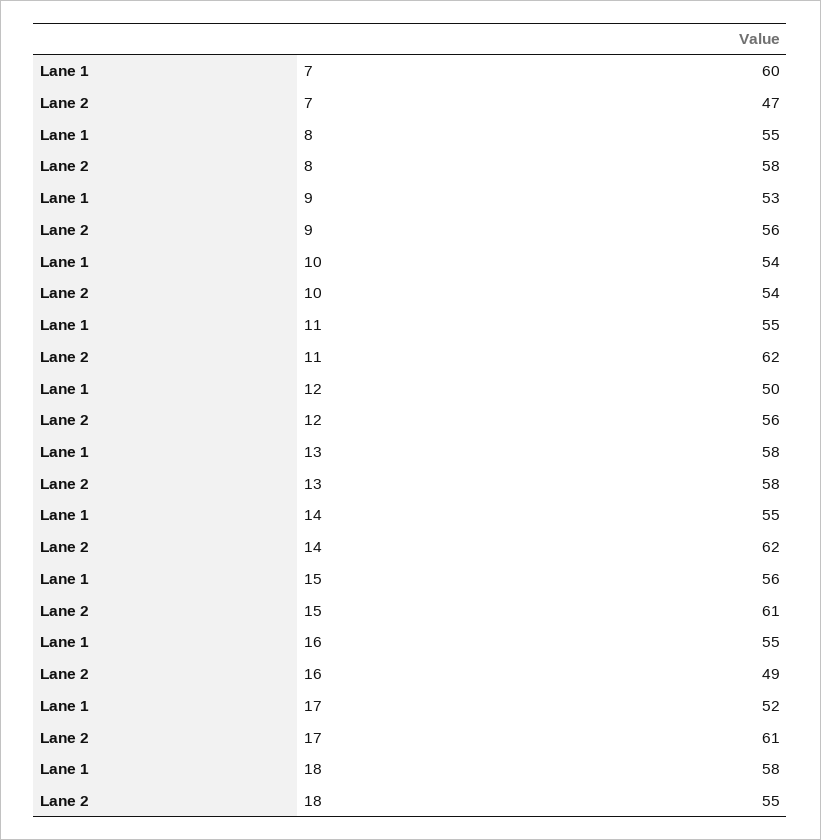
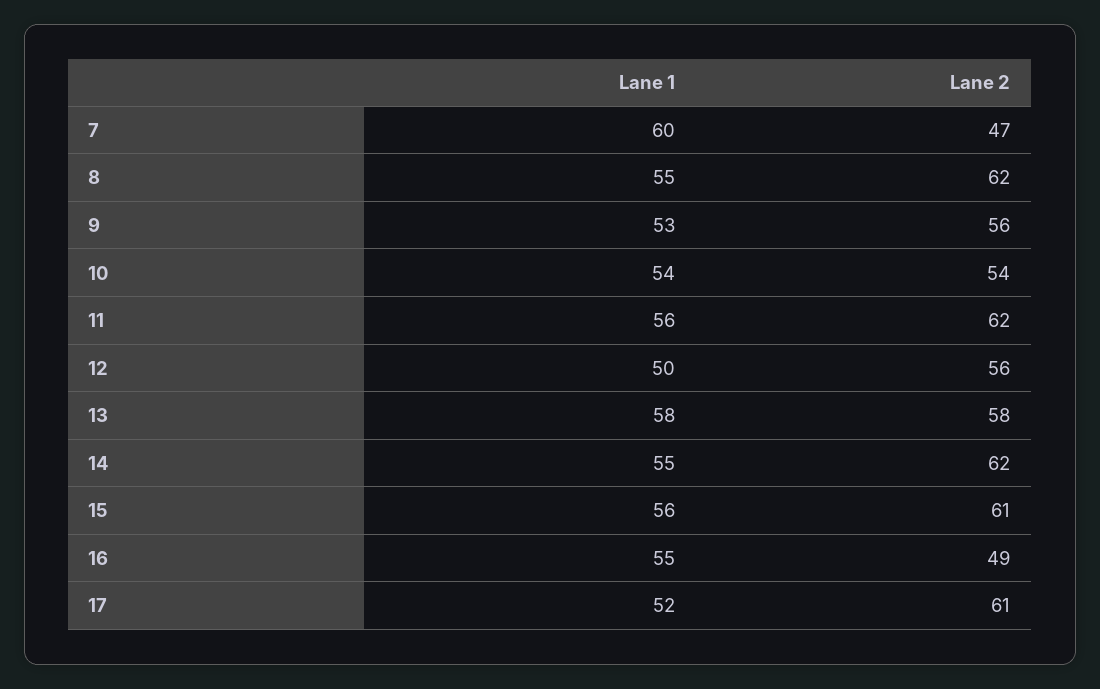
Lane 2, 8: 58 -> 62
Lane 1, 11: 55 -> 56
Lane 1, 18: 58 -> none
Lane 2, 18: 55 -> none

